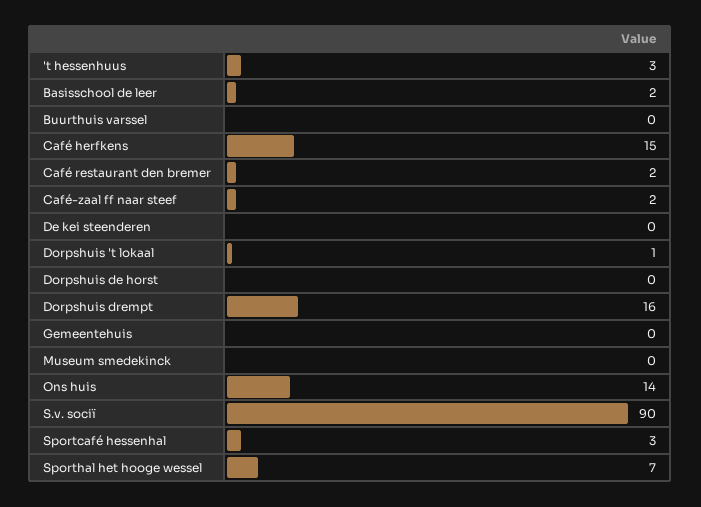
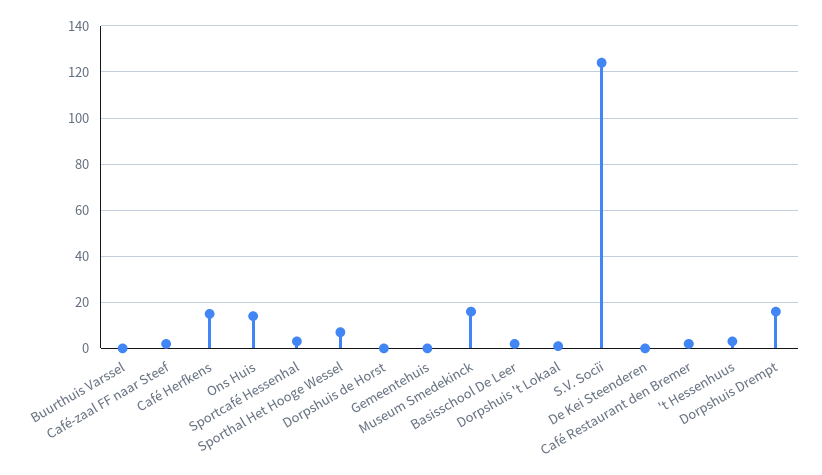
Museum smedekinck: 0 -> 15
S.v. sociï: 90 -> 125

